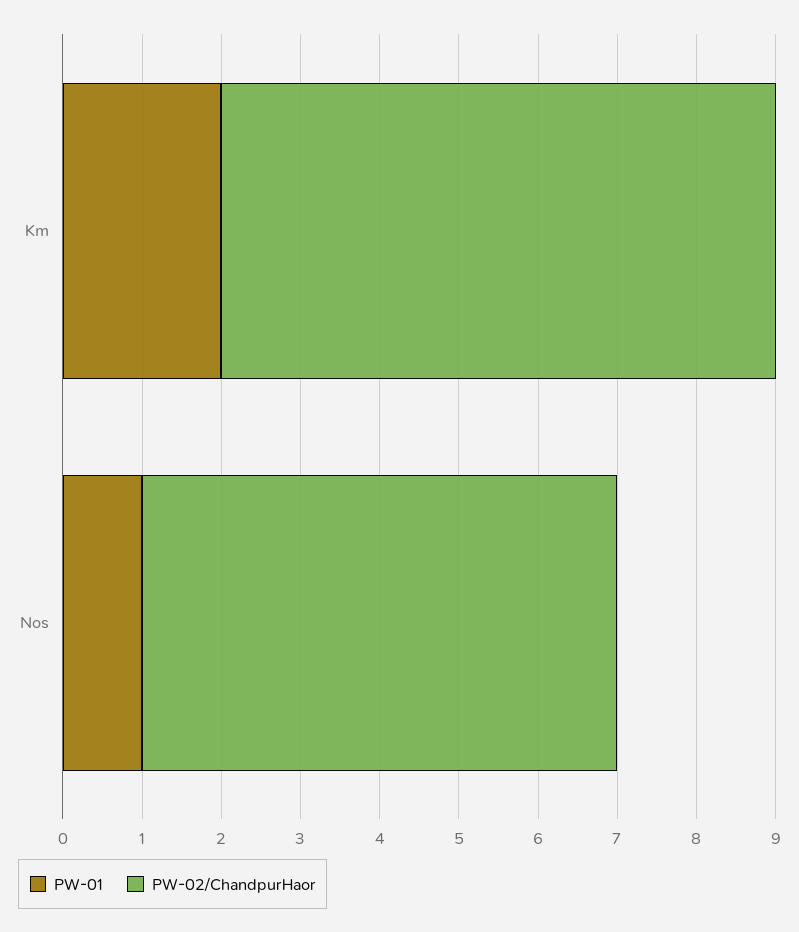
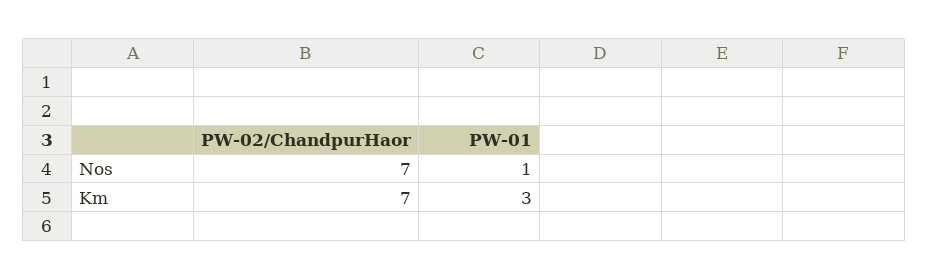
PW-01, Km: 2 -> 3
PW-02/ChandpurHaor, Nos: 6 -> 7

